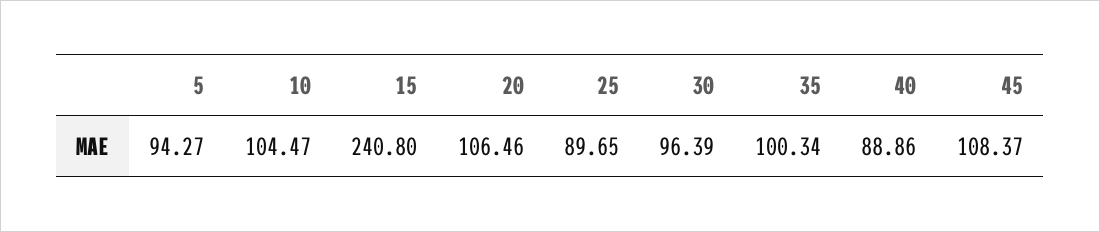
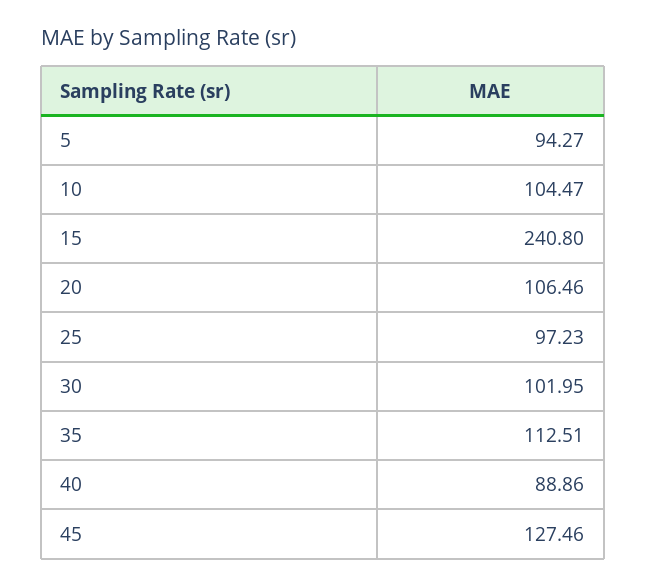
25: 89.65 -> 97.23
30: 96.39 -> 101.95
35: 100.34 -> 112.51
45: 108.37 -> 127.46

